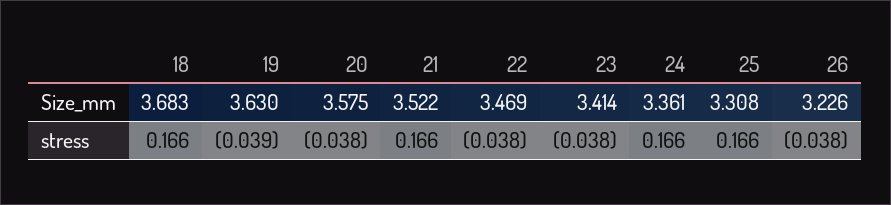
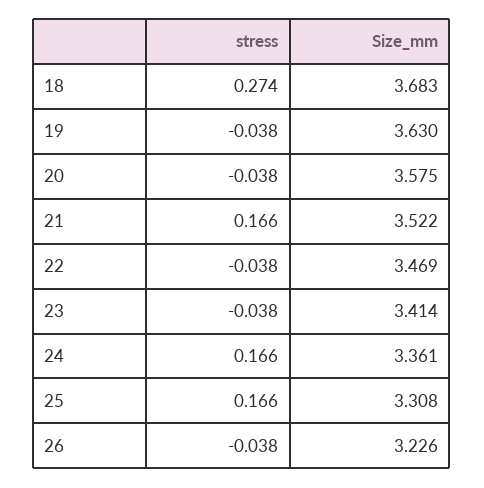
18, stress: 0.166 -> 0.274
19, stress: -0.039 -> -0.038

